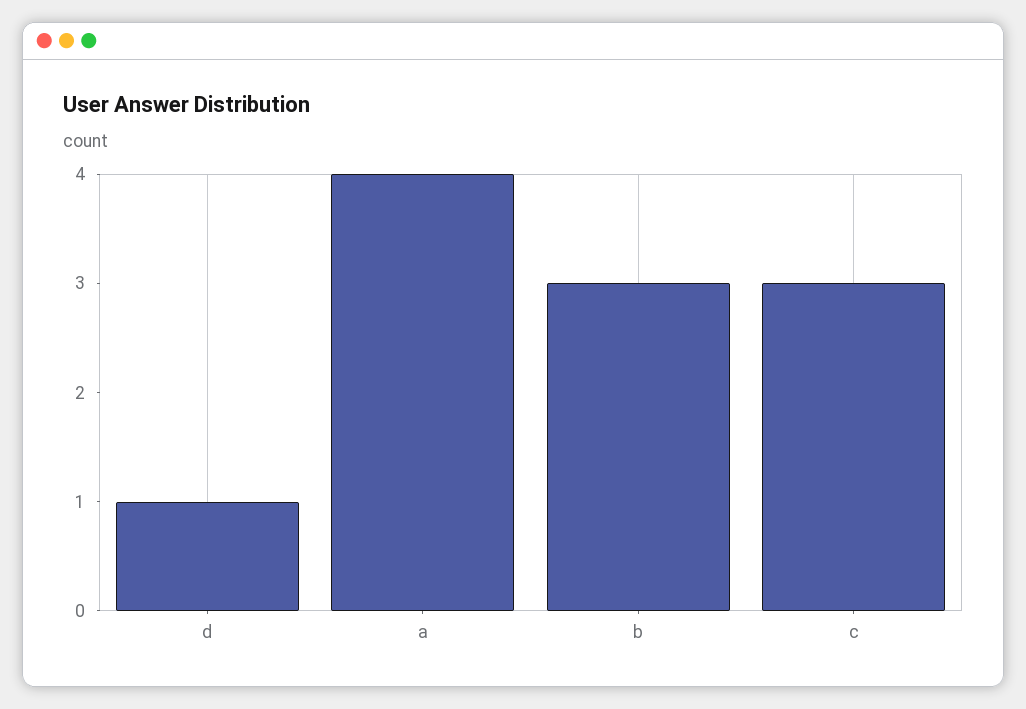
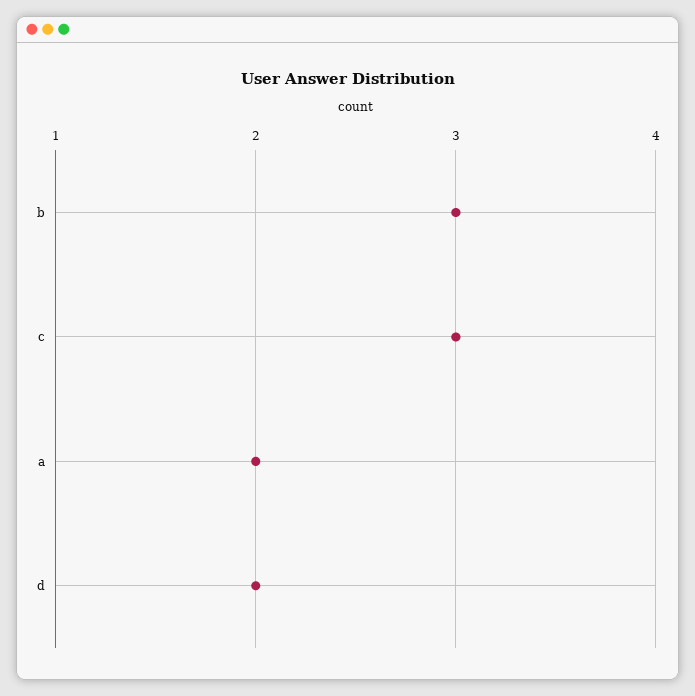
d: 1 -> 2
a: 4 -> 2

